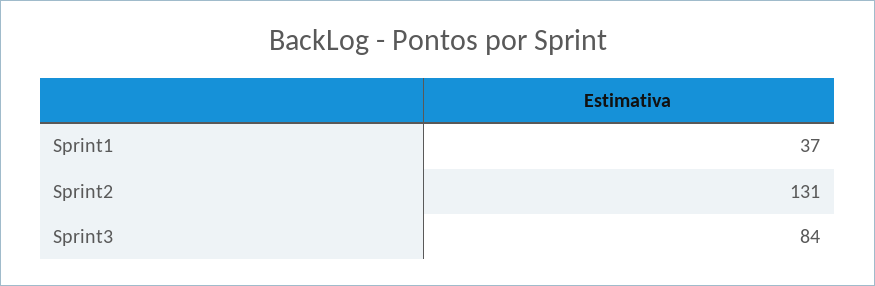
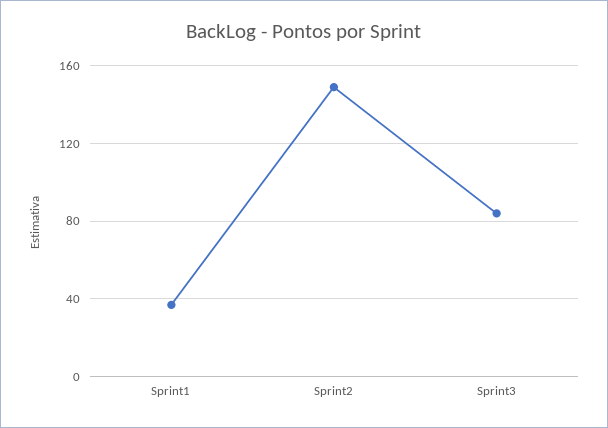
Sprint2: 131 -> 150

